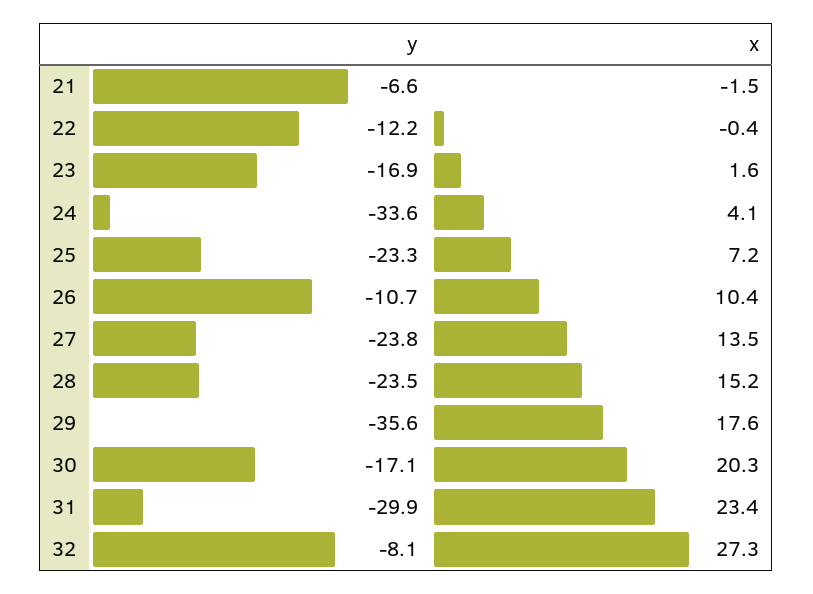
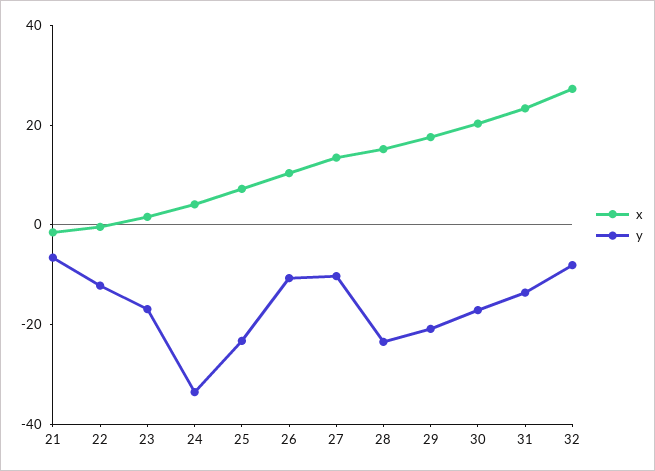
y, 27: -23.8 -> -10
y, 29: -35.6 -> -20
y, 31: -29.9 -> -15

